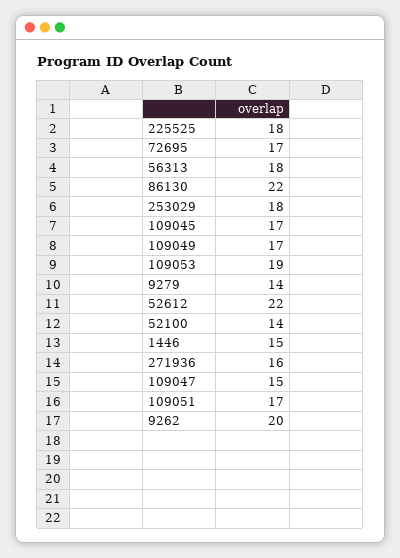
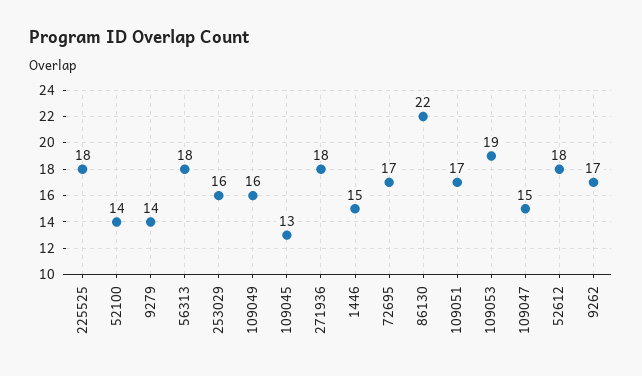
253029: 18 -> 16
109045: 17 -> 13
109049: 17 -> 16
52612: 22 -> 18
271936: 16 -> 18
9262: 20 -> 17

